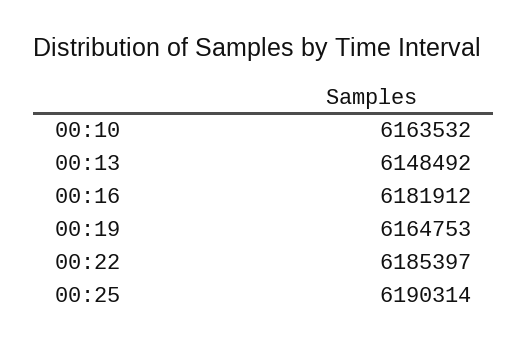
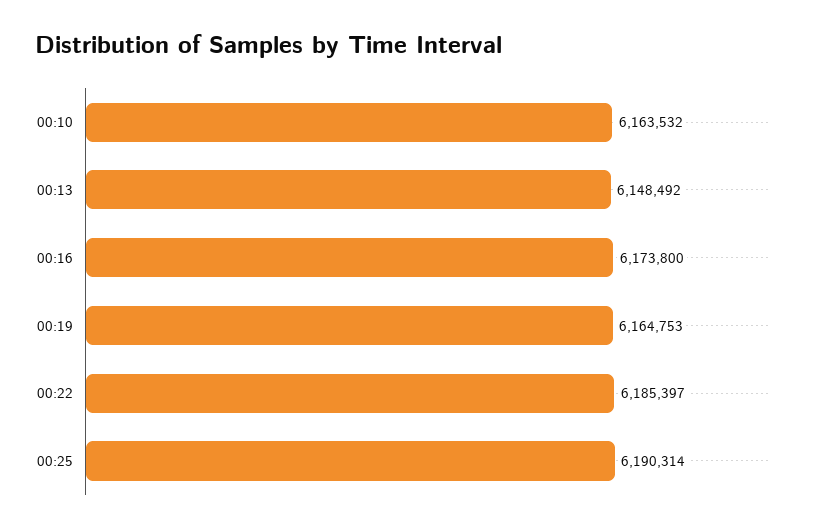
00:16: 6181912 -> 6173800

